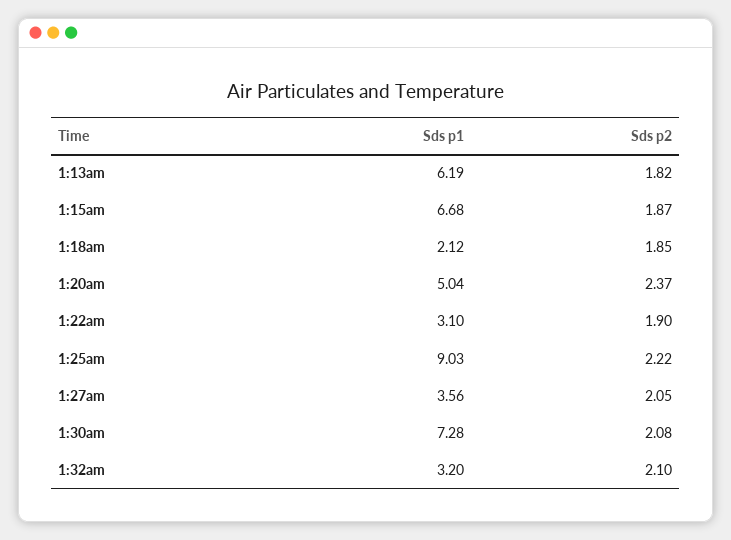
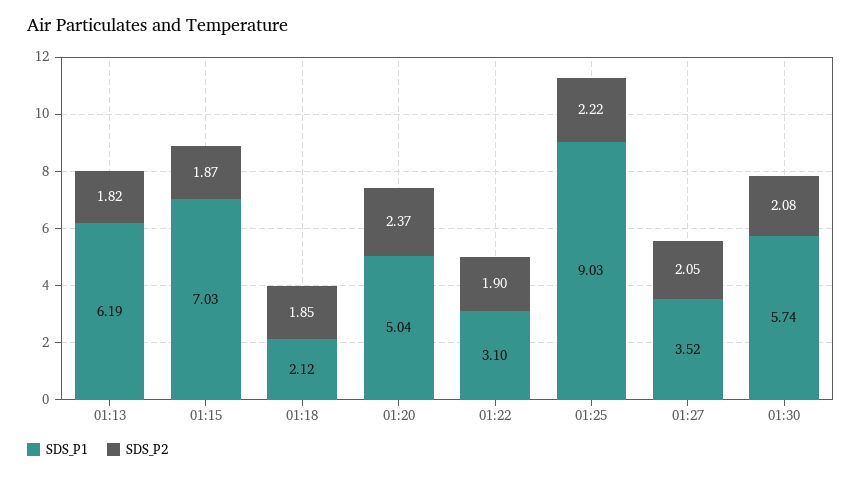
Sds p1, 1:15am: 6.68 -> 7.03
Sds p1, 1:27am: 3.56 -> 3.52
Sds p1, 1:30am: 7.28 -> 5.74
Sds p1, 1:32am: 3.2 -> none
Sds p2, 1:32am: 2.1 -> none

